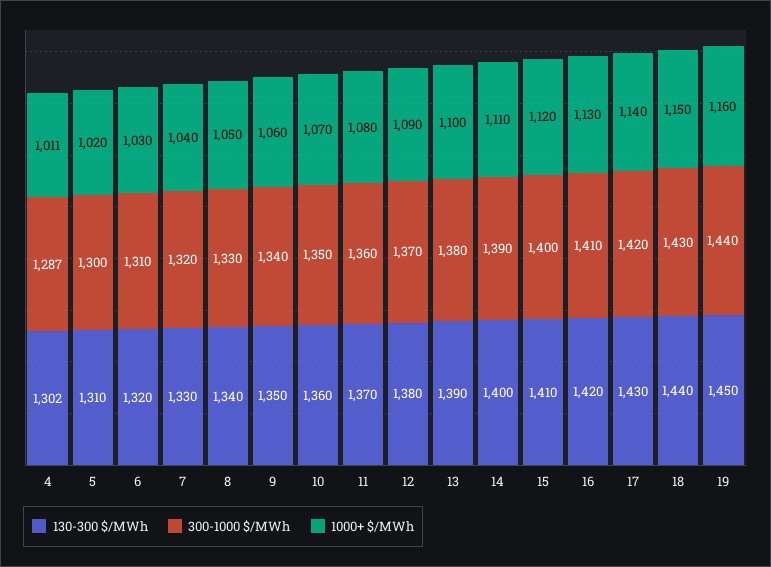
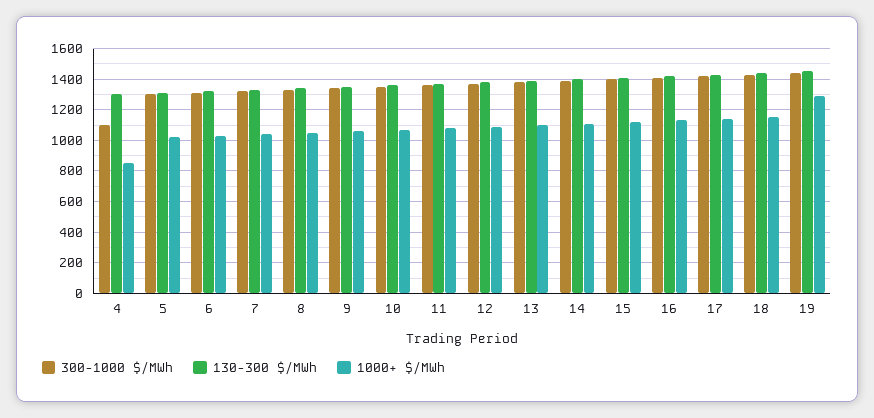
300-1000 $/MWh, 4: 1287 -> 1100
1000+ $/MWh, 4: 1011 -> 850
1000+ $/MWh, 19: 1160 -> 1300

